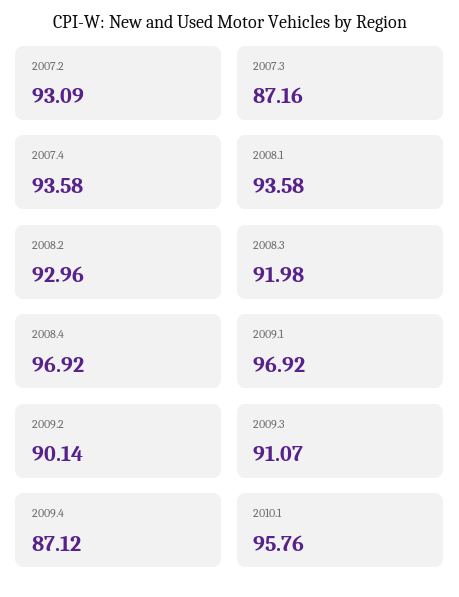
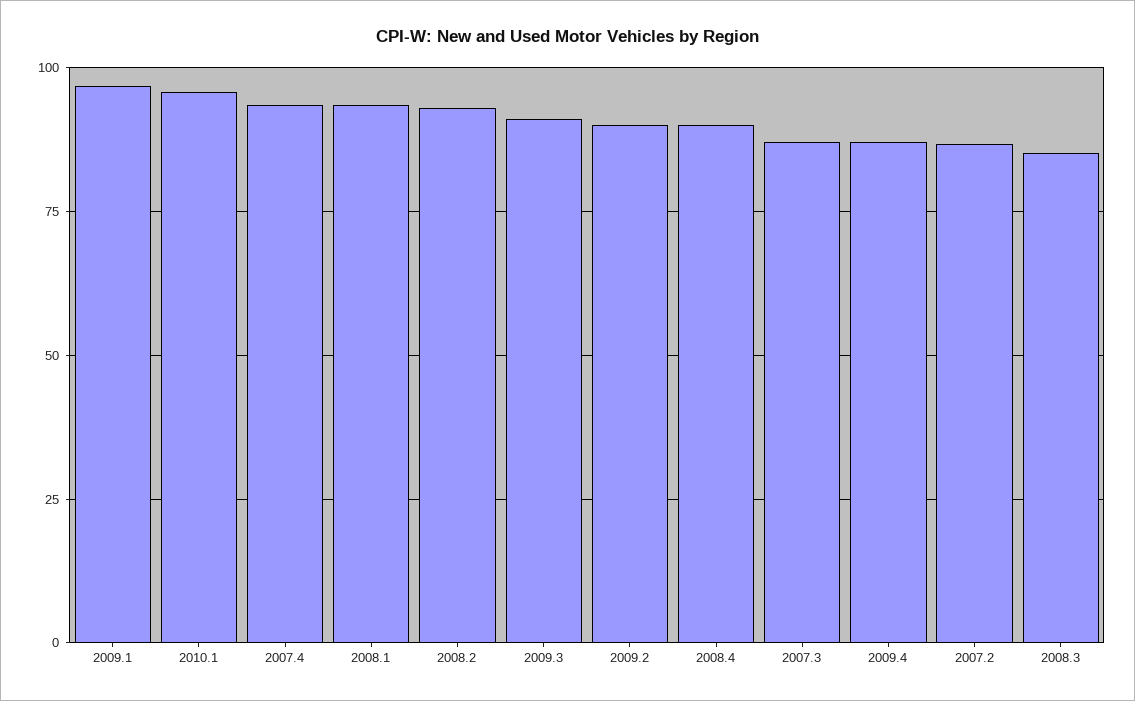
2007.2: 93.09 -> 87.5
2008.3: 91.98 -> 85
2008.4: 96.92 -> 90

